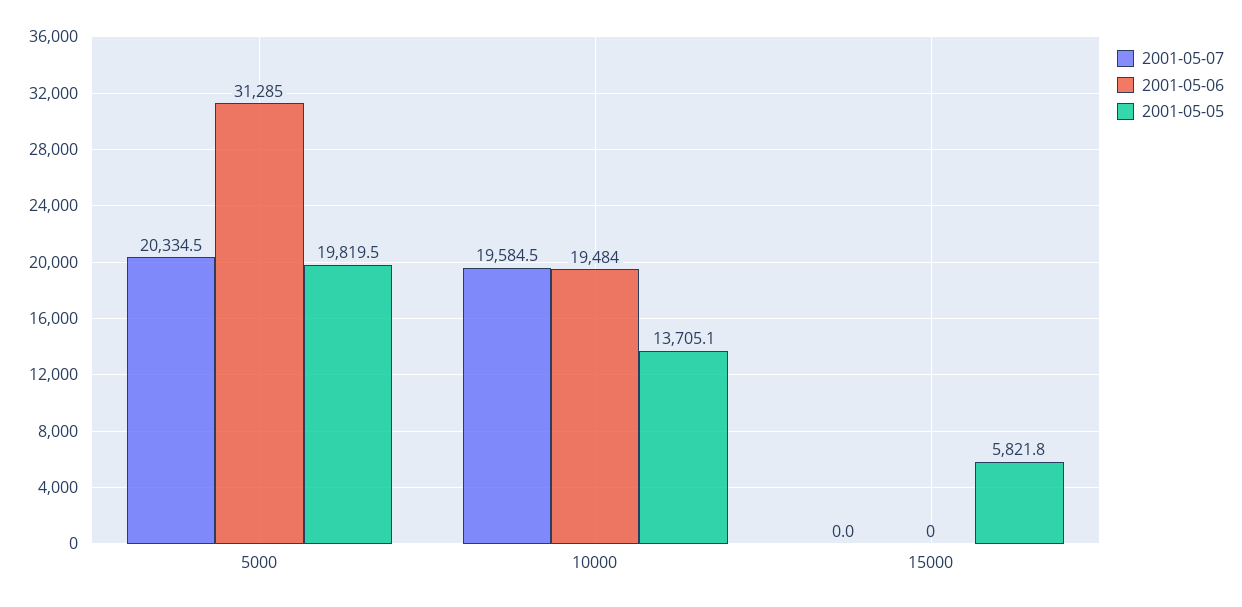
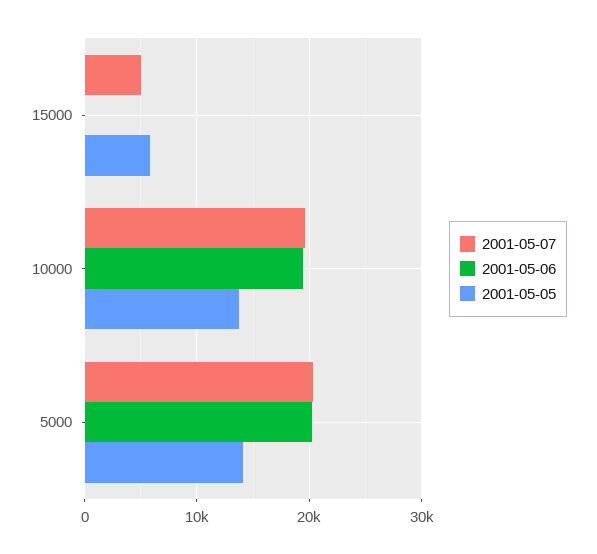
2001-05-06, 5000: 31285 -> 20000
2001-05-05, 5000: 19819.5 -> 14000
2001-05-07, 15000: 0 -> 5000

